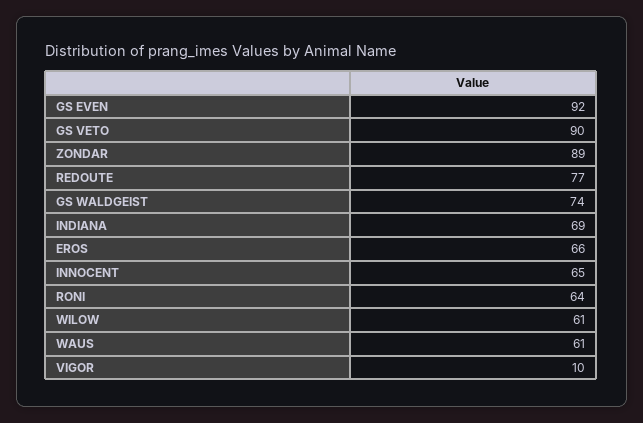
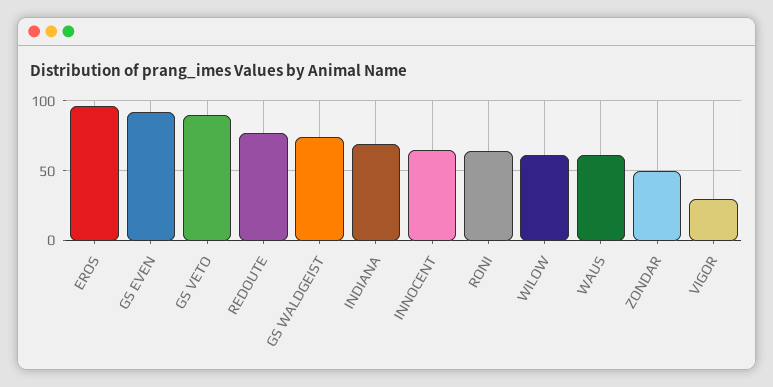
ZONDAR: 89 -> 50
EROS: 66 -> 95
VIGOR: 10 -> 30

